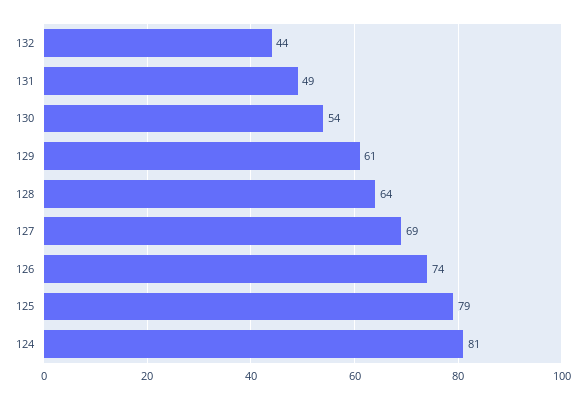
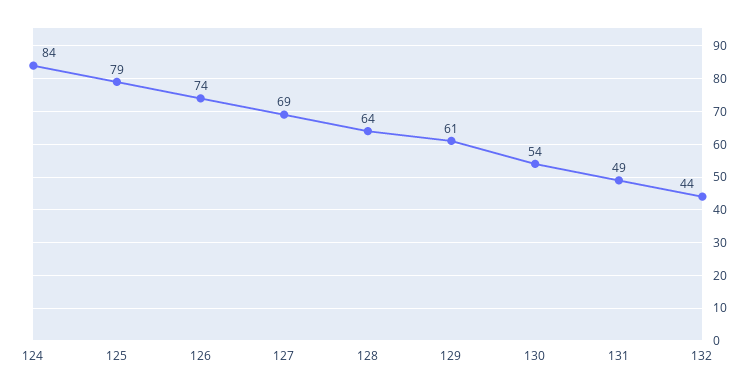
124: 81 -> 84

